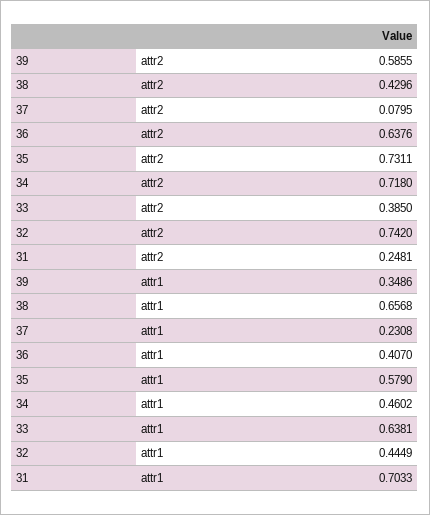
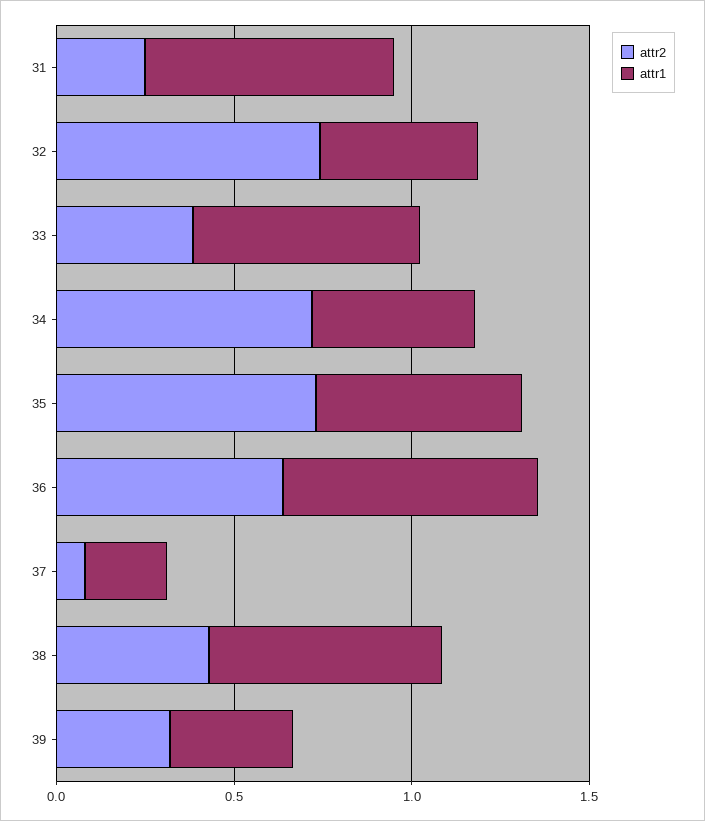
attr2, 39: 0.5855 -> 0.3
attr1, 36: 0.407 -> 0.7

